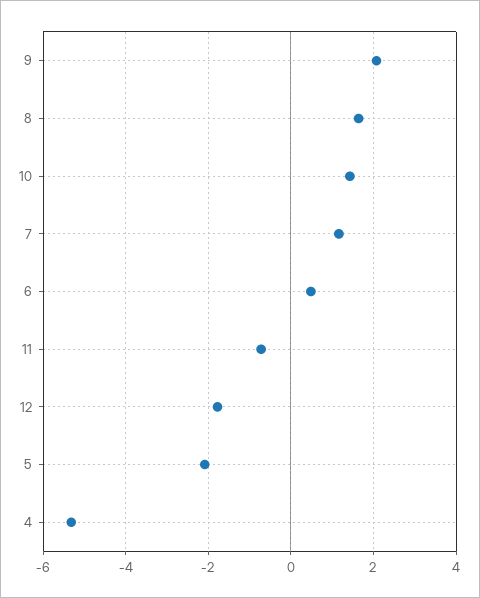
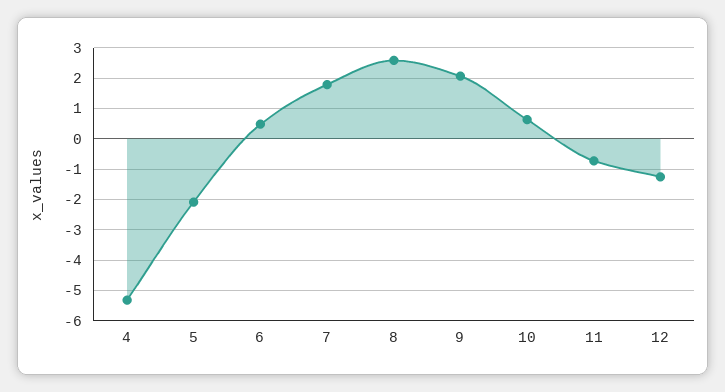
8: 1.6 -> 2.6
10: 1.4 -> 0.6
7: 1.2 -> 1.8
12: -1.8 -> -1.2

